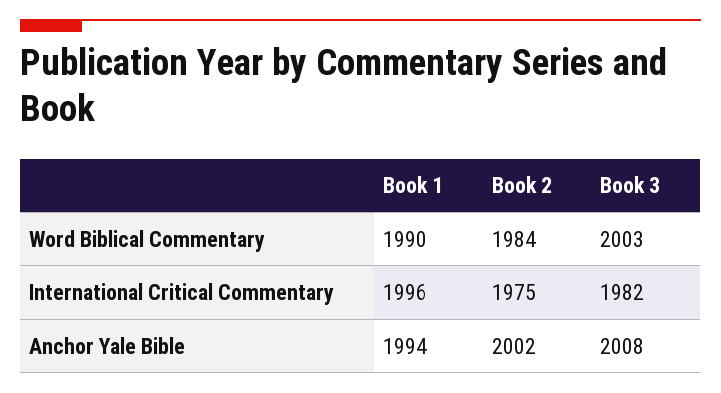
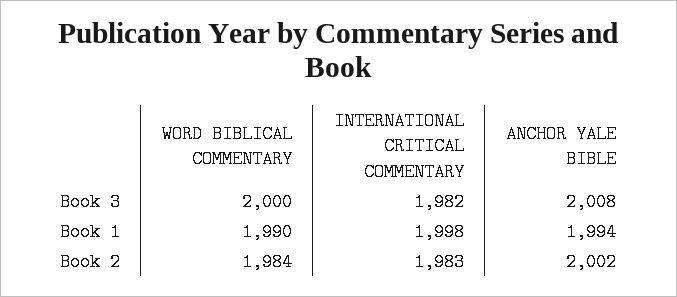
Book 3, Word Biblical Commentary: 2003 -> 2000
Book 1, International Critical Commentary: 1996 -> 1998
Book 2, International Critical Commentary: 1975 -> 1983

